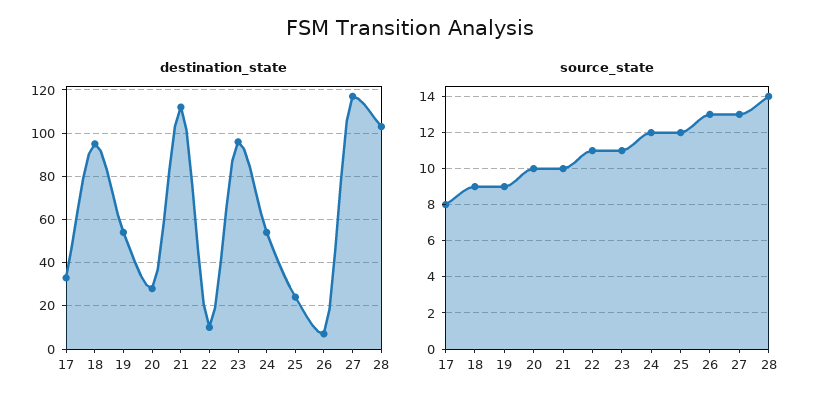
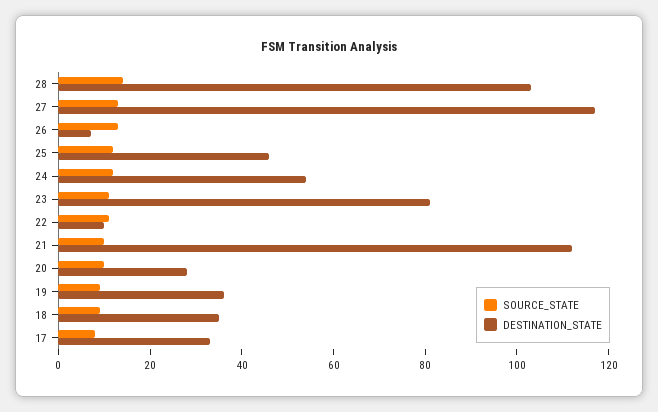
destination_state, 18: 95 -> 35
destination_state, 19: 55 -> 35
destination_state, 23: 95 -> 80
destination_state, 25: 25 -> 45

